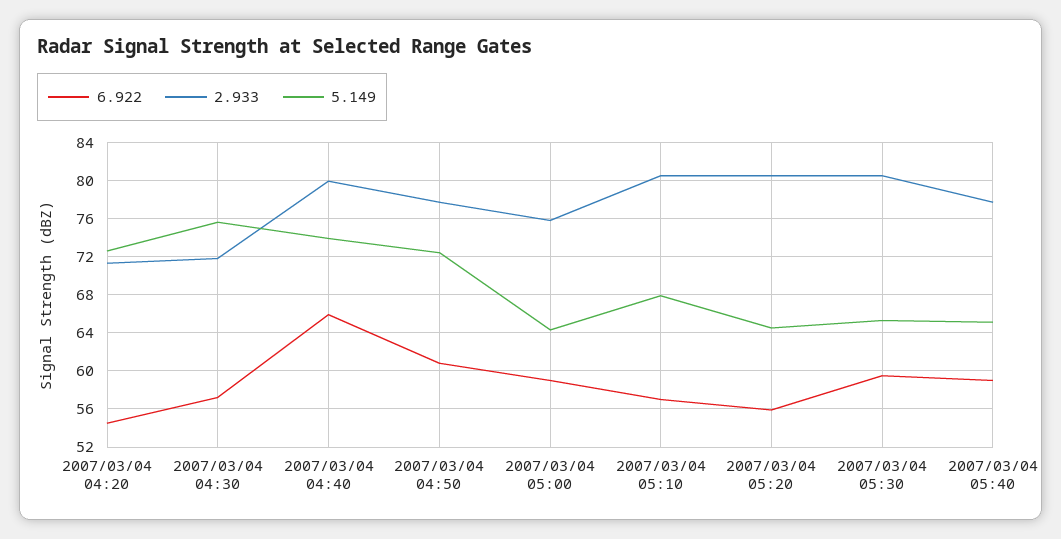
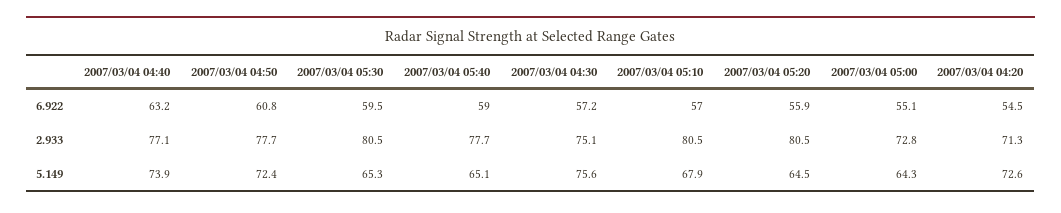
2.933, 2007/03/04 04:30: 72 -> 75.1
6.922, 2007/03/04 04:40: 66 -> 63.2
2.933, 2007/03/04 04:40: 80 -> 77.1
6.922, 2007/03/04 05:00: 59 -> 55.1
2.933, 2007/03/04 05:00: 76 -> 72.8

